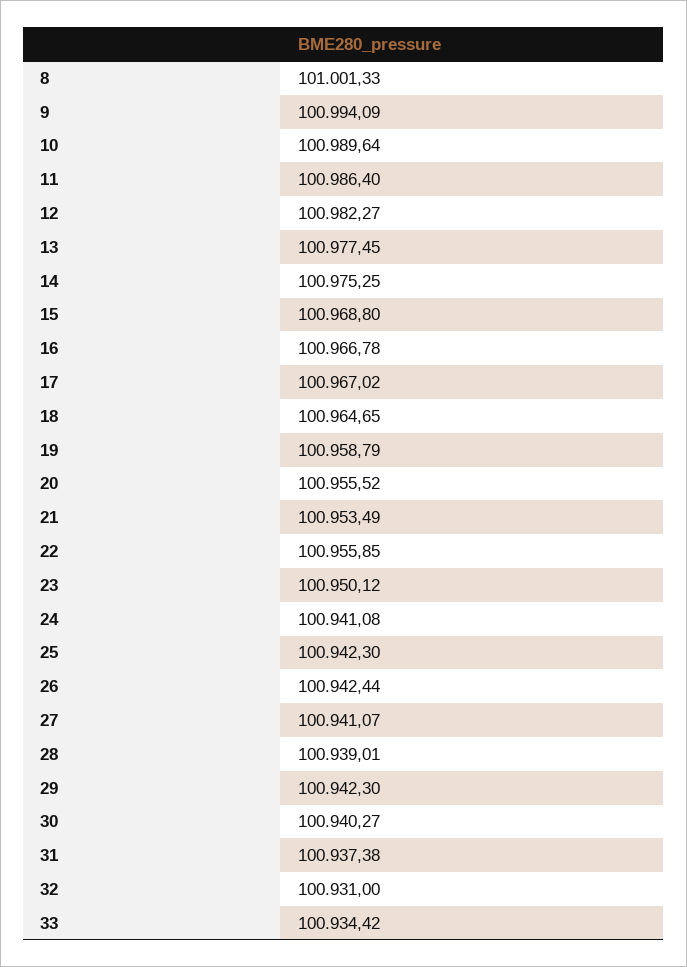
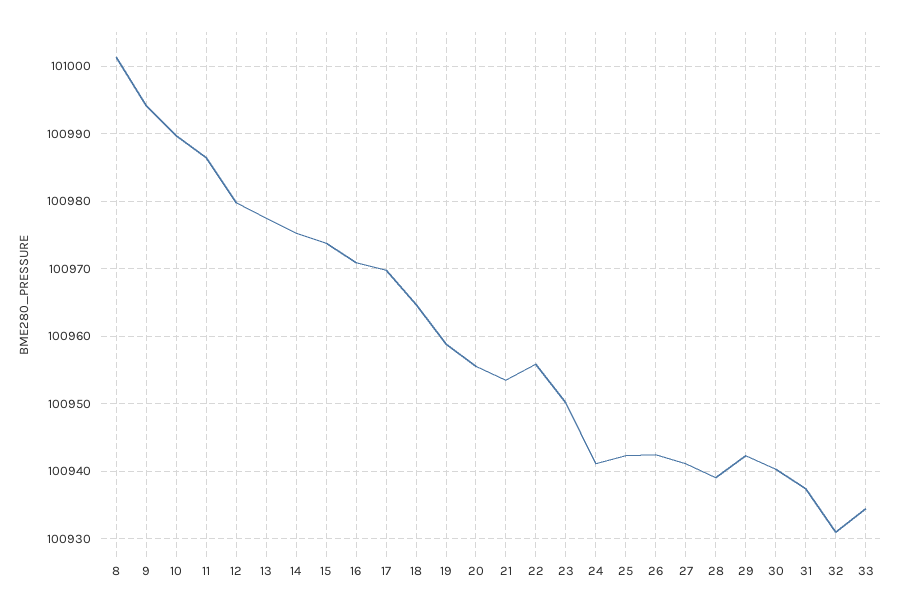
12: 100982.27 -> 100980
15: 100968.8 -> 100974
16: 100966.78 -> 100971
17: 100967.02 -> 100970

